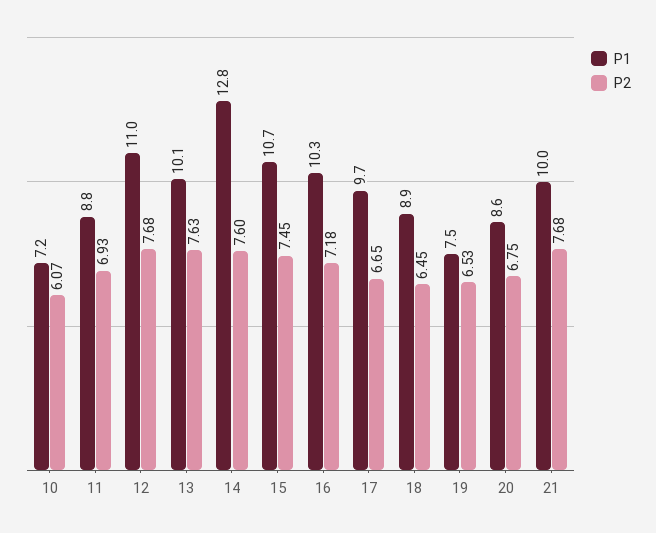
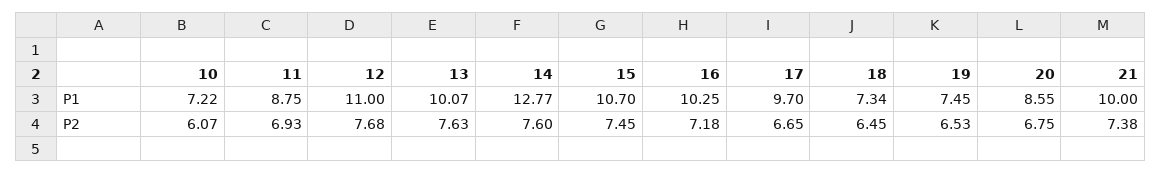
P1, 18: 8.9 -> 7.34
P2, 21: 7.68 -> 7.38

